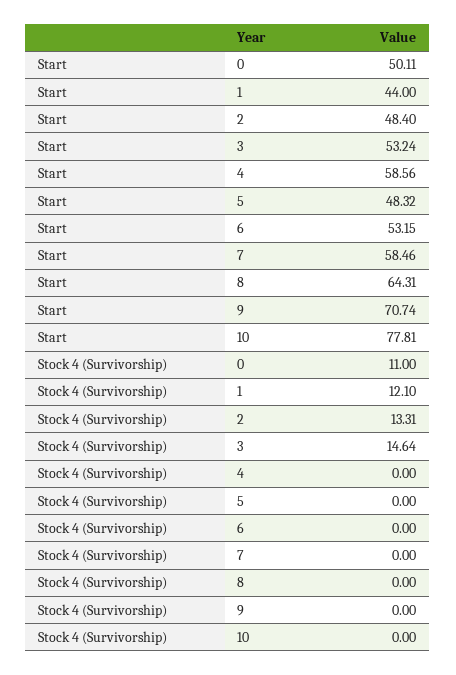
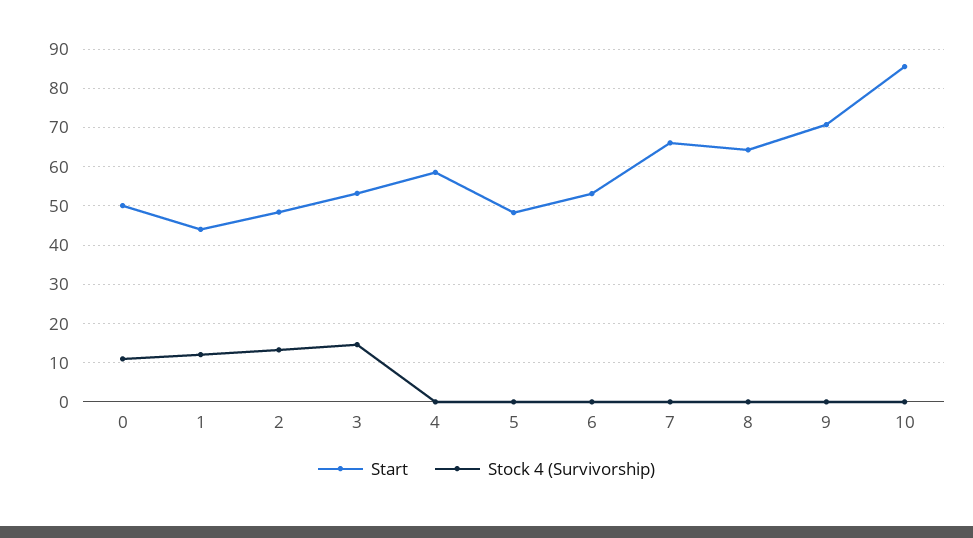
Start, 7: 58.46 -> 66
Start, 10: 77.81 -> 86

